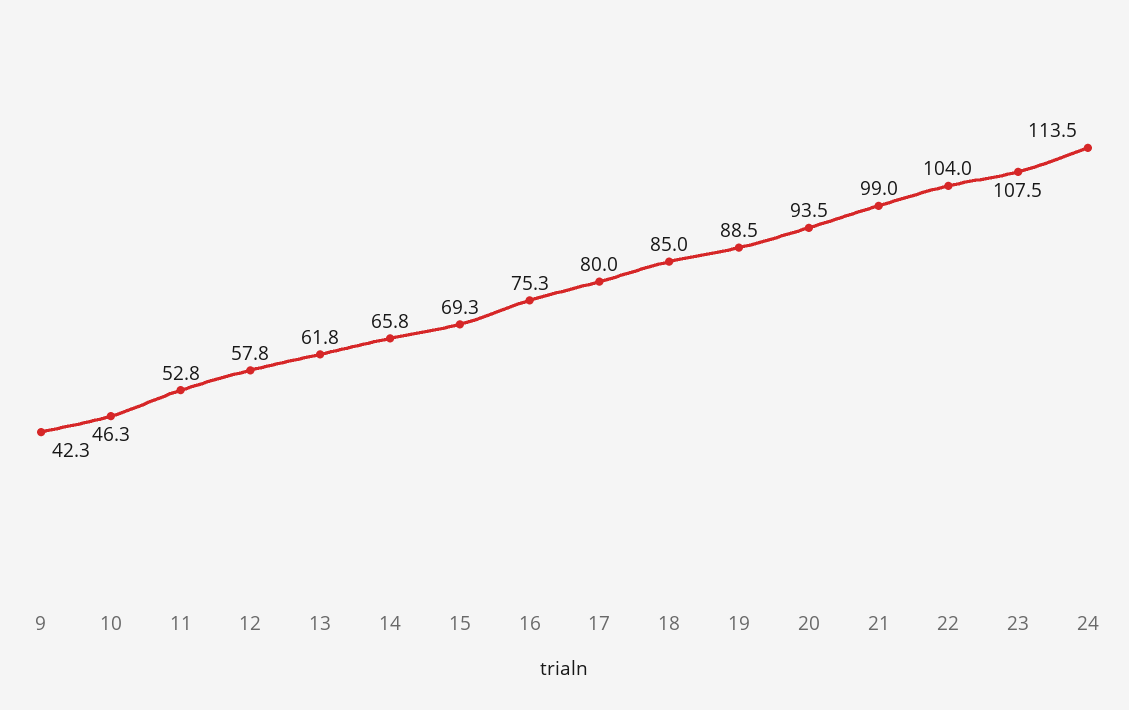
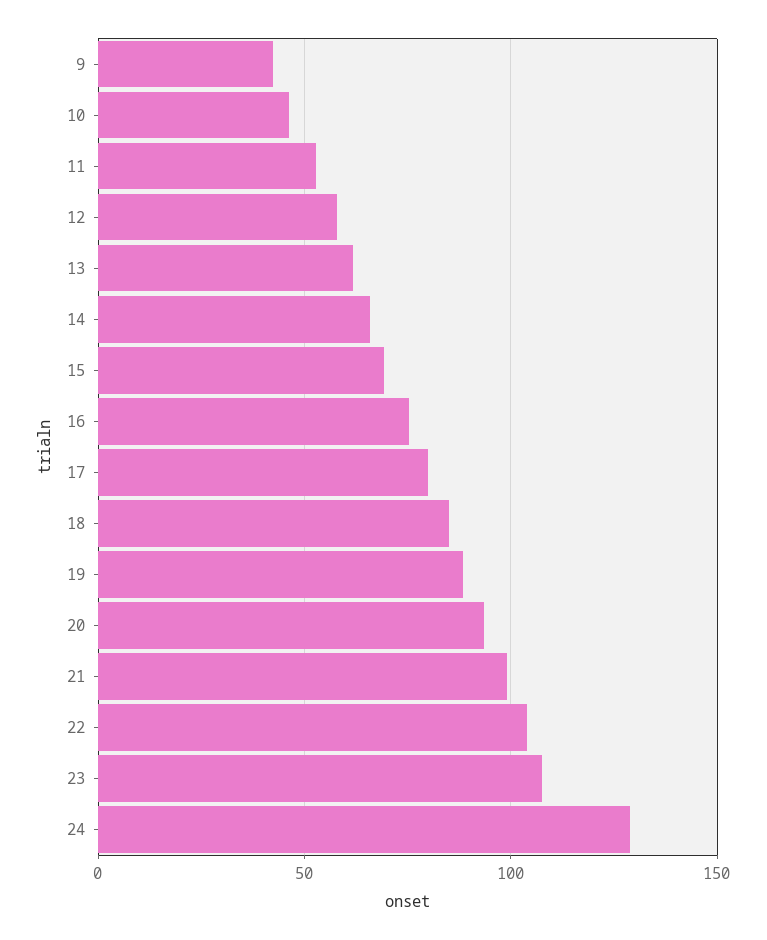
24: 113.5 -> 130

